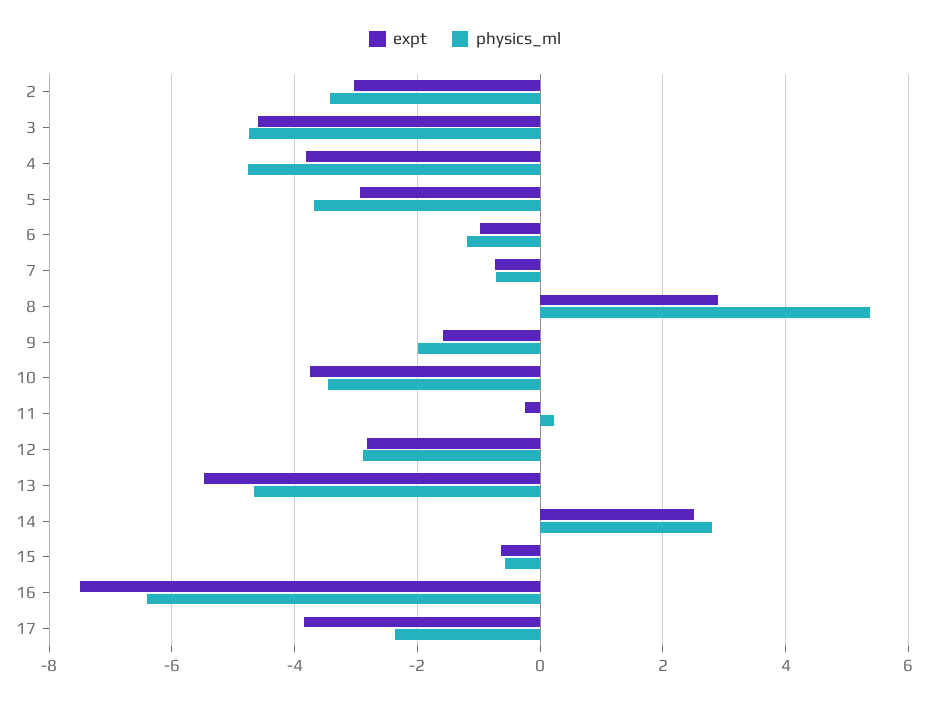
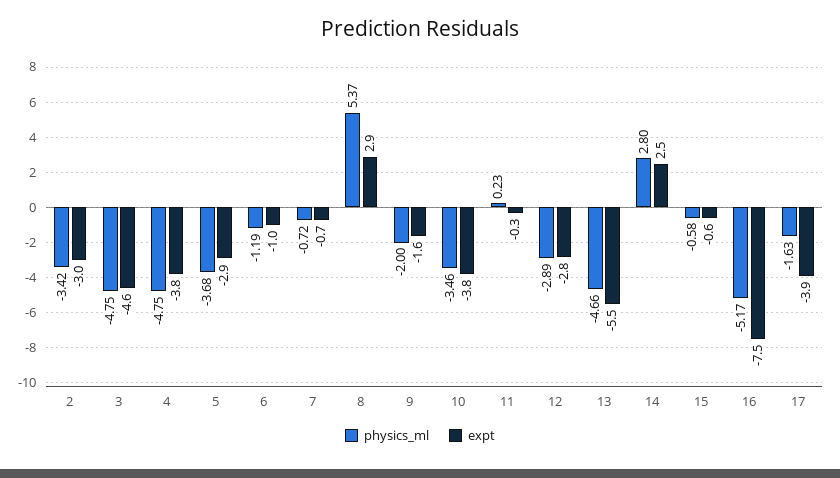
physics_ml, 16: -6.4 -> -5.17
physics_ml, 17: -2.4 -> -1.63

